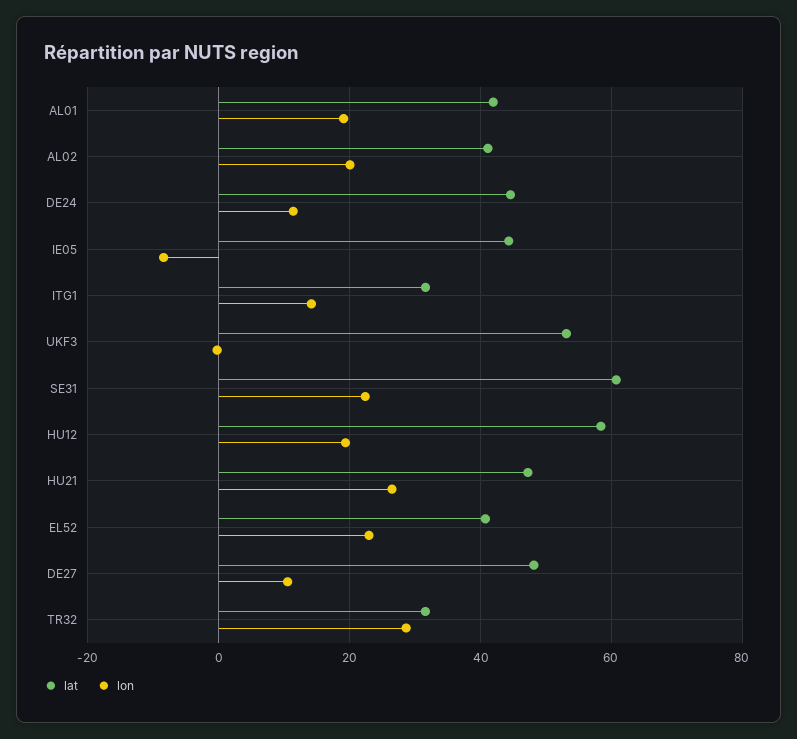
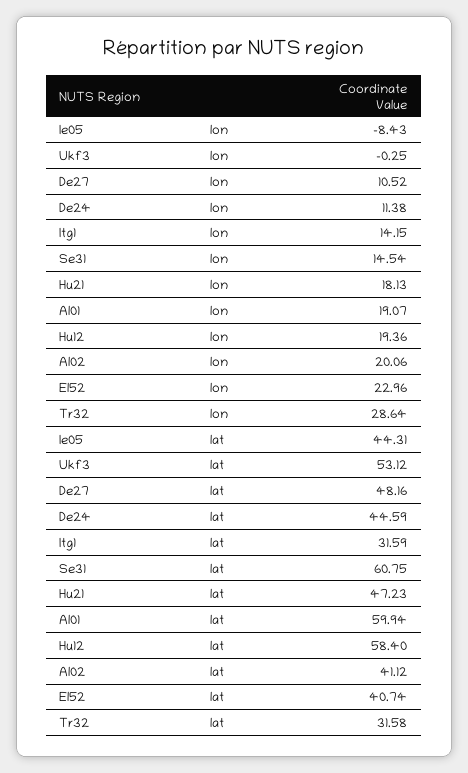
lat, AL01: 42 -> 59.94
lon, SE31: 22 -> 14.54
lon, HU21: 26 -> 18.13

